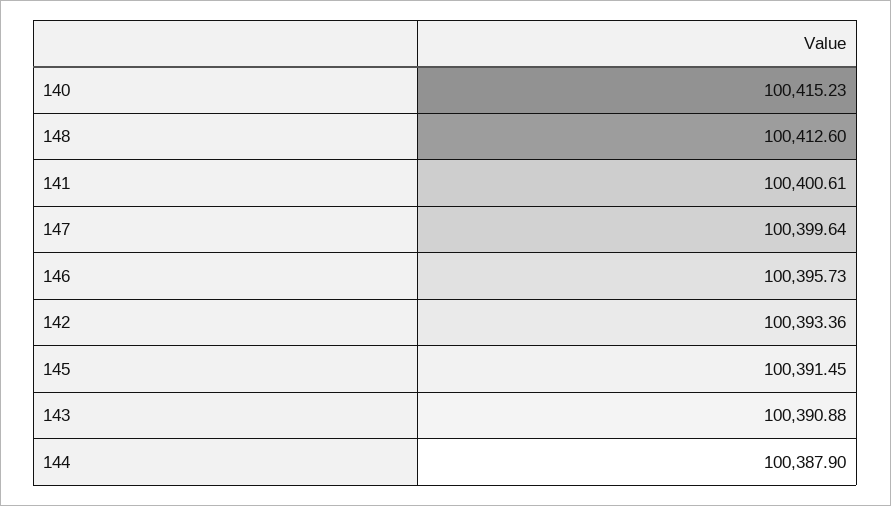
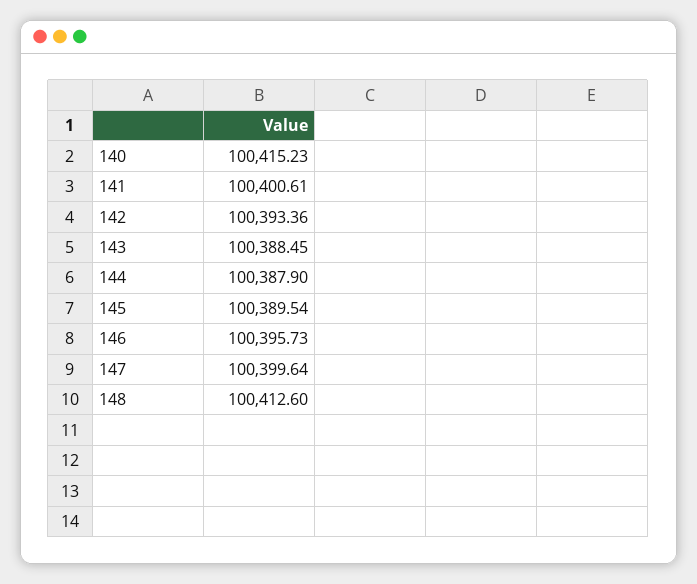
145: 100391.45 -> 100389.54
143: 100390.88 -> 100388.45

